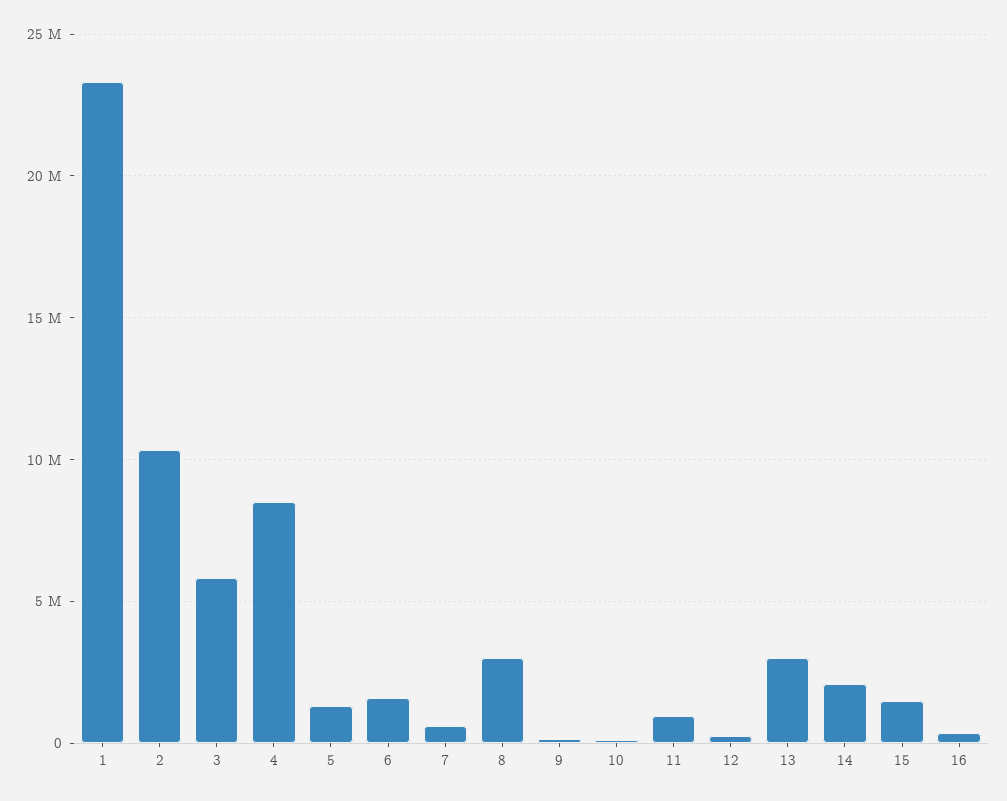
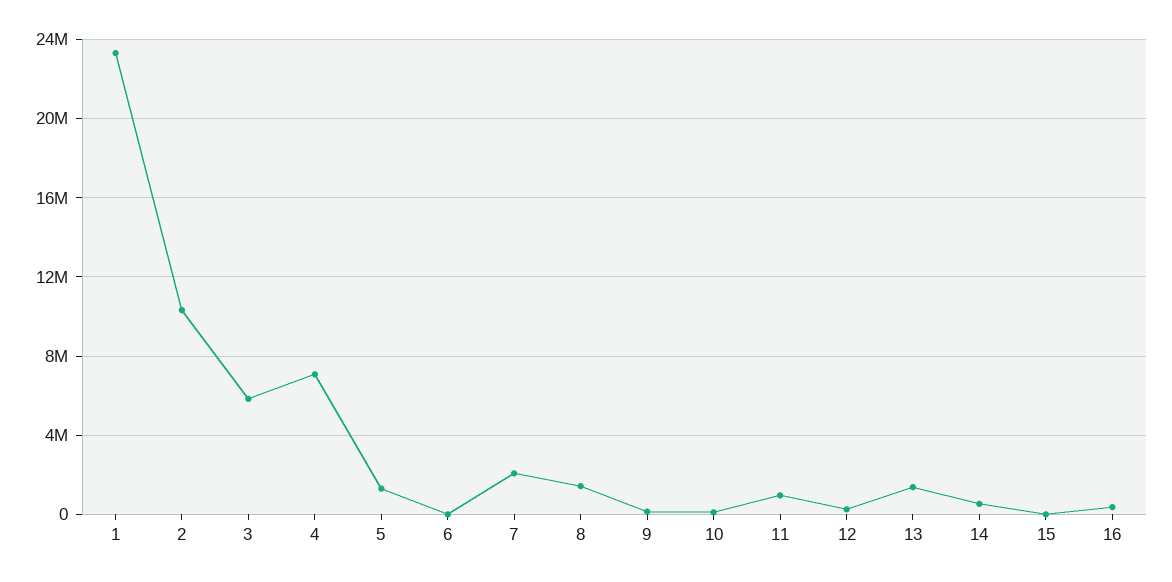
4: 8500000 -> 7000000
6: 1500000 -> 0
7: 500000 -> 2000000
8: 3000000 -> 1500000
13: 3000000 -> 1500000
14: 2000000 -> 500000
15: 1500000 -> 0

